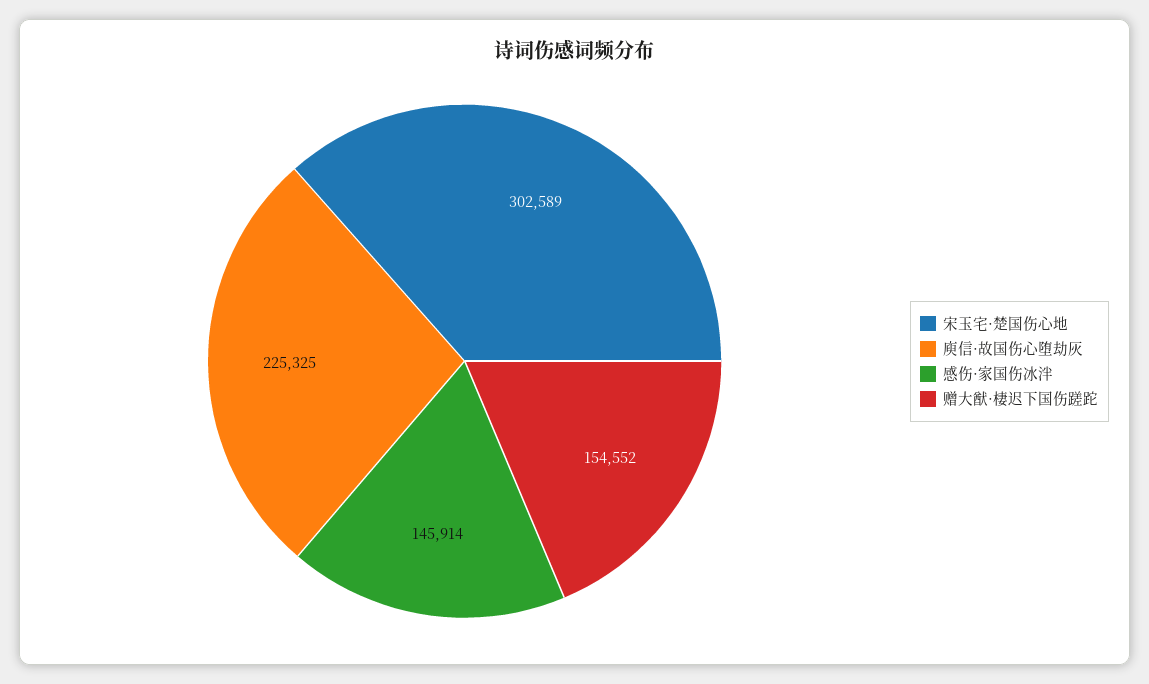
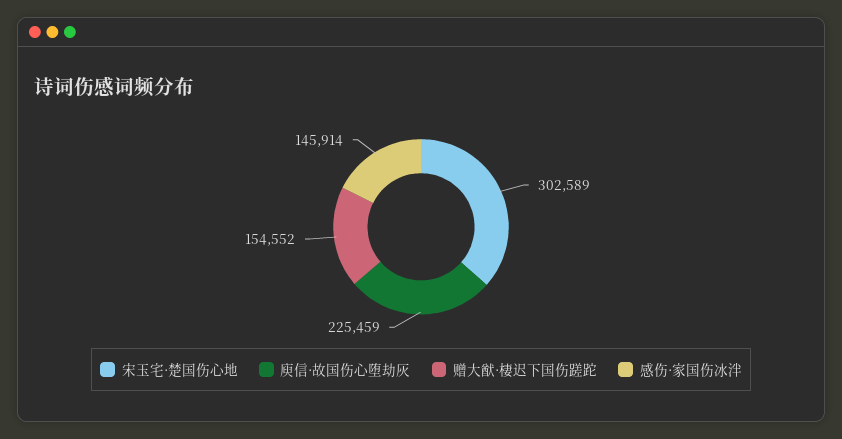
庾信·故国伤心堕劫灰: 225325 -> 225459

